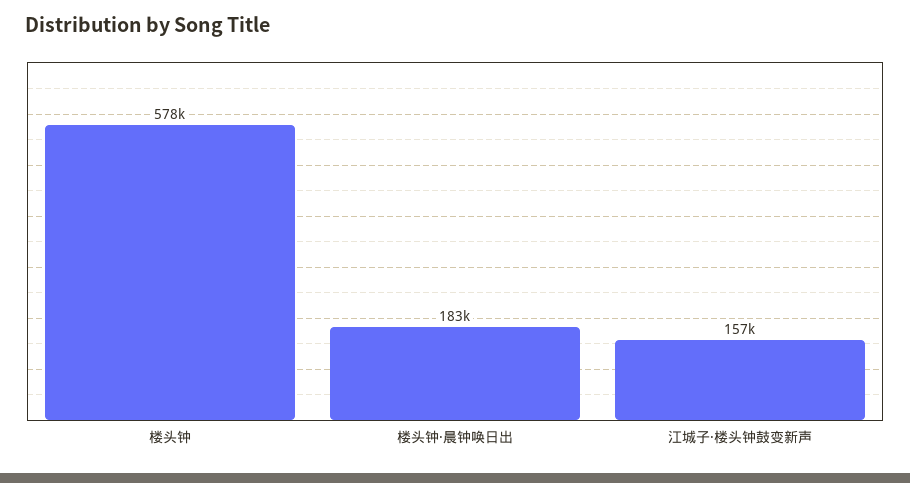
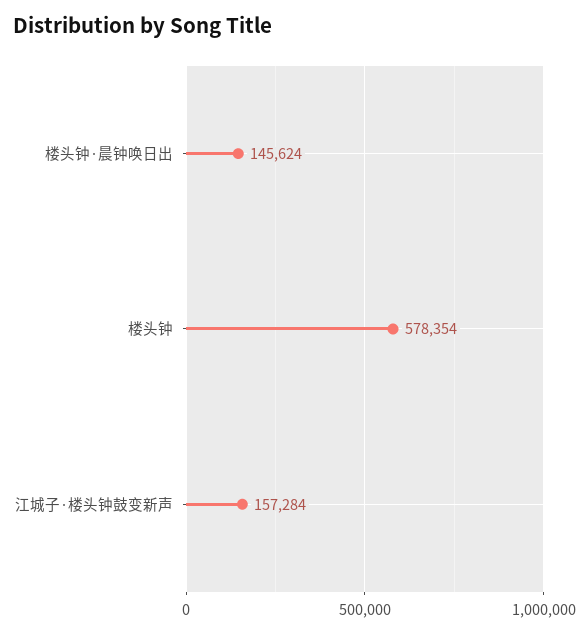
楼头钟·晨钟唤日出: 183000 -> 145624

